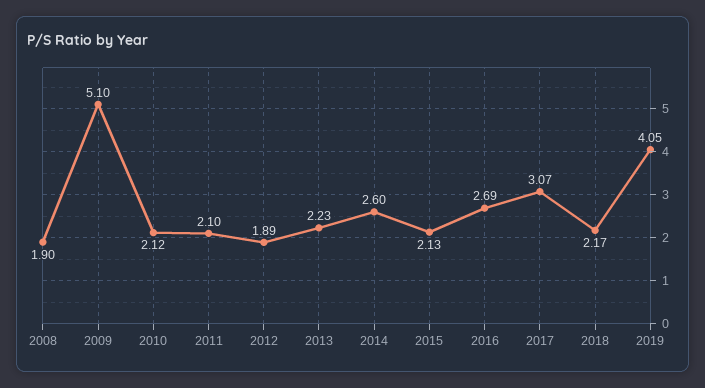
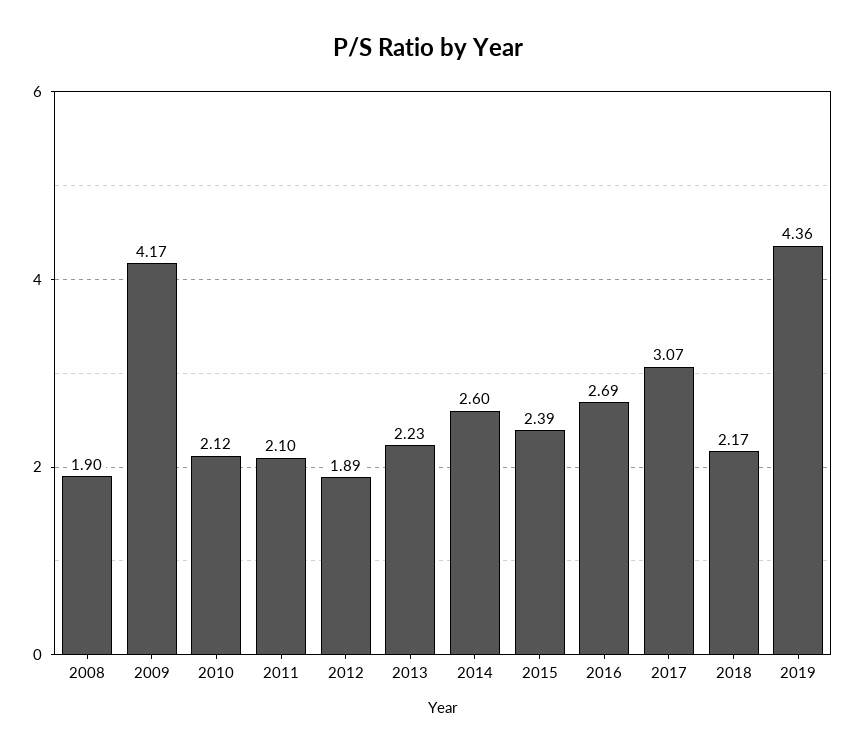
2009: 5.1 -> 4.17
2015: 2.13 -> 2.39
2019: 4.05 -> 4.36

